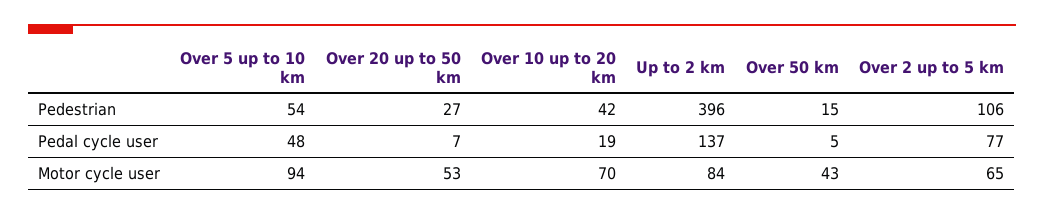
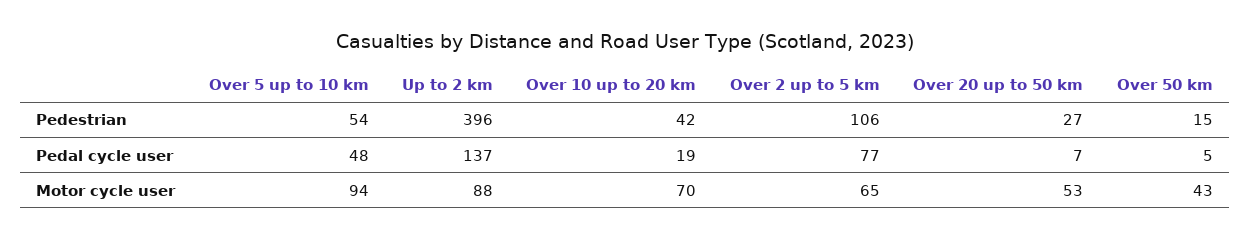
Up to 2 km, Motor cycle user: 84 -> 88

